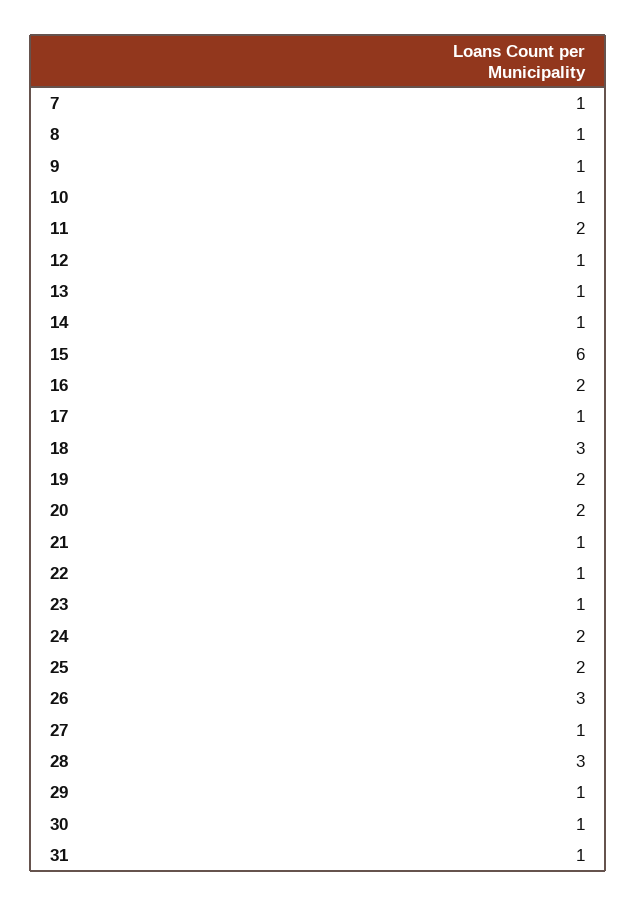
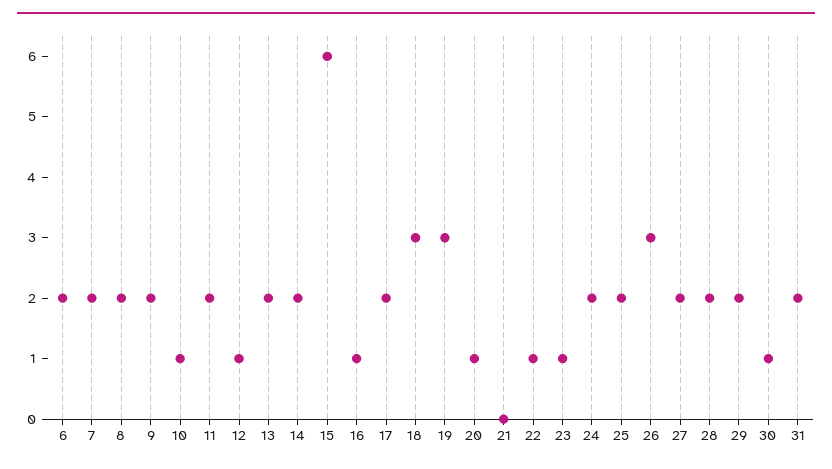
7: 1 -> 2
8: 1 -> 2
9: 1 -> 2
13: 1 -> 2
14: 1 -> 2
16: 2 -> 1
17: 1 -> 2
19: 2 -> 3
20: 2 -> 1
21: 1 -> 0
27: 1 -> 2
28: 3 -> 2
29: 1 -> 2
31: 1 -> 2
6: none -> 2

